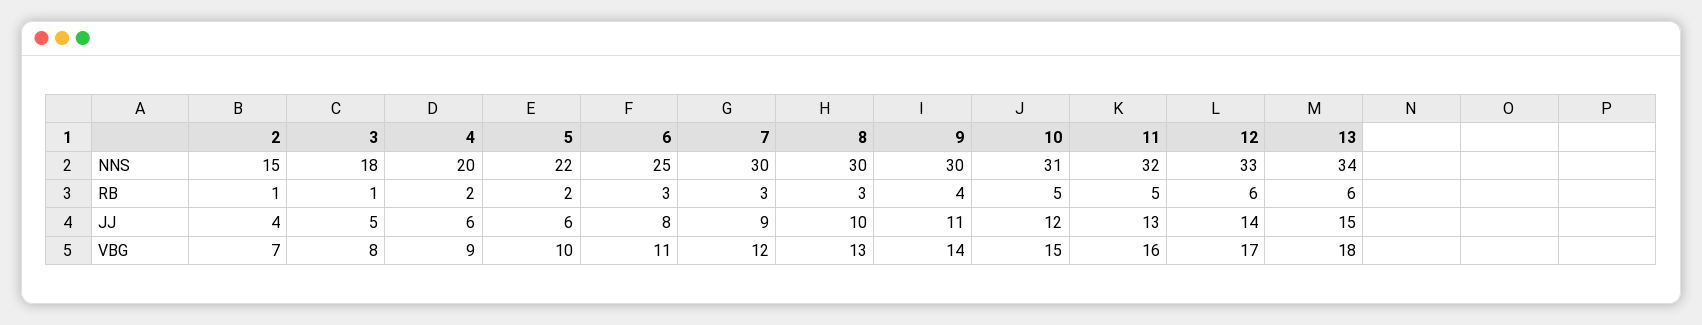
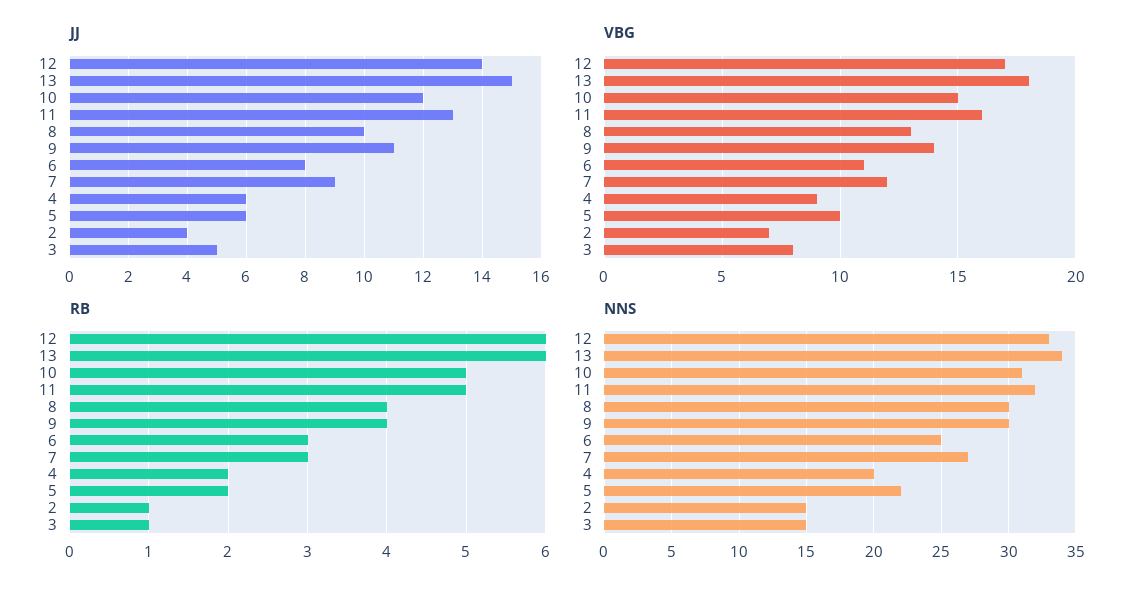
NNS, 3: 18 -> 15
NNS, 7: 30 -> 27
RB, 8: 3 -> 4

